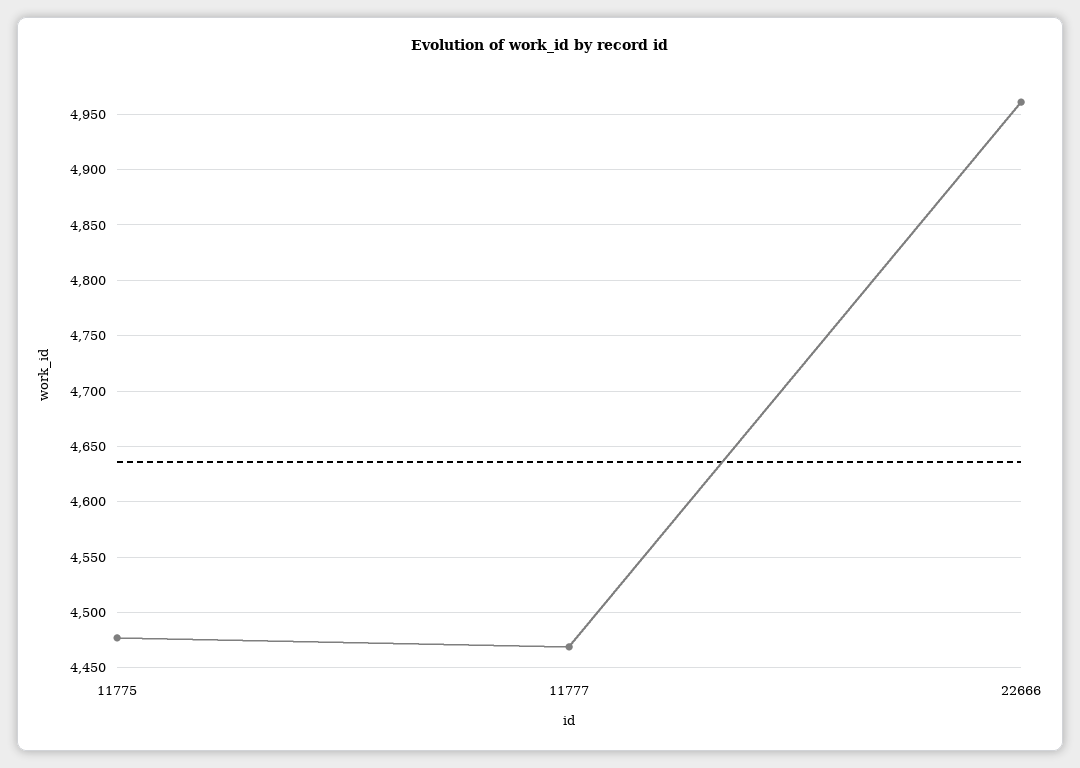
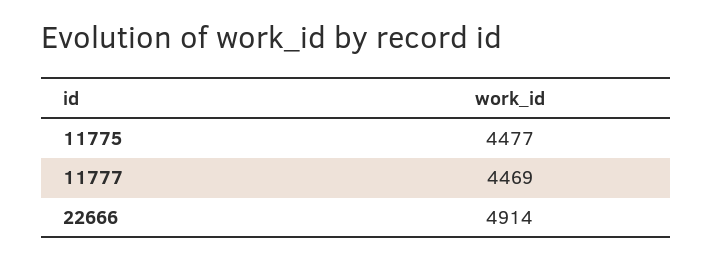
22666: 4960 -> 4914

